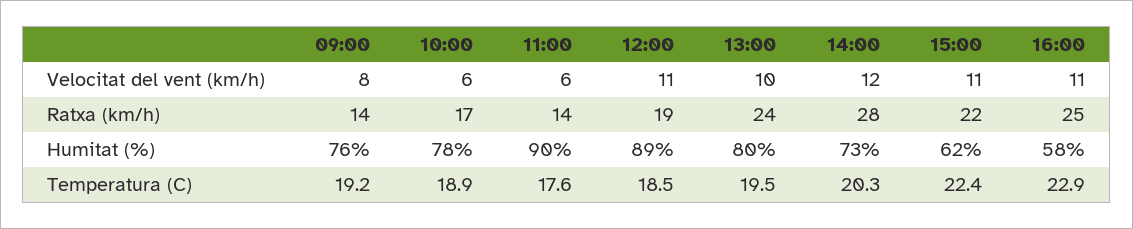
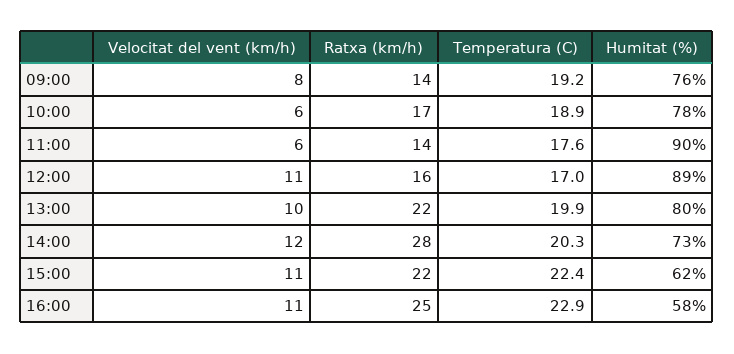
12:00, Ratxa (km/h): 19 -> 16
13:00, Ratxa (km/h): 24 -> 22
12:00, Temperatura (C): 18.5 -> 17
13:00, Temperatura (C): 19.5 -> 19.9

